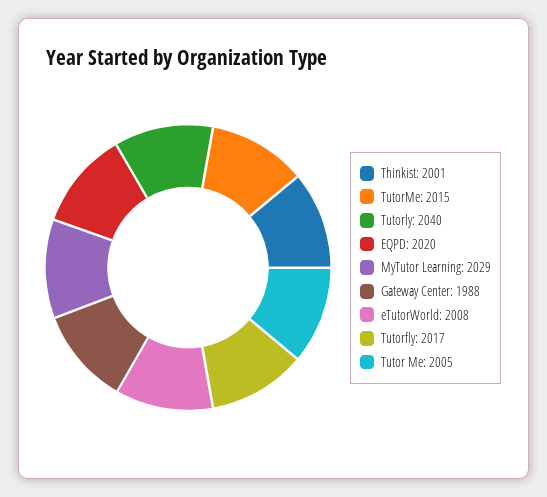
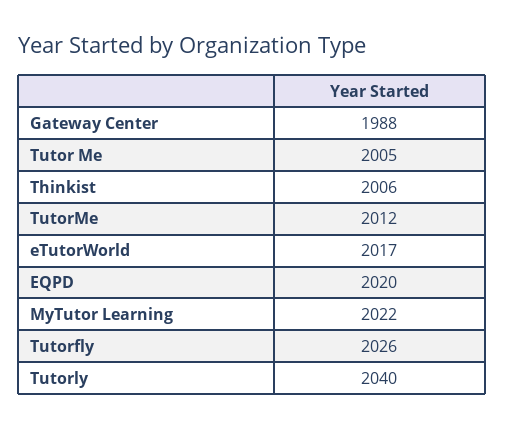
Thinkist: 2001 -> 2006
TutorMe: 2015 -> 2012
MyTutor Learning: 2029 -> 2022
eTutorWorld: 2008 -> 2017
Tutorfly: 2017 -> 2026

